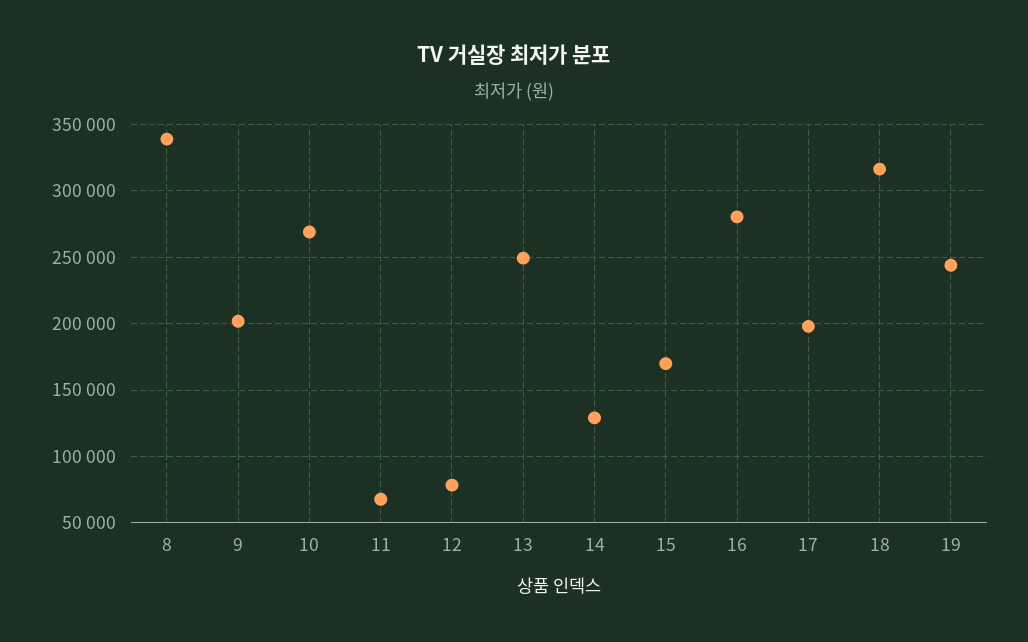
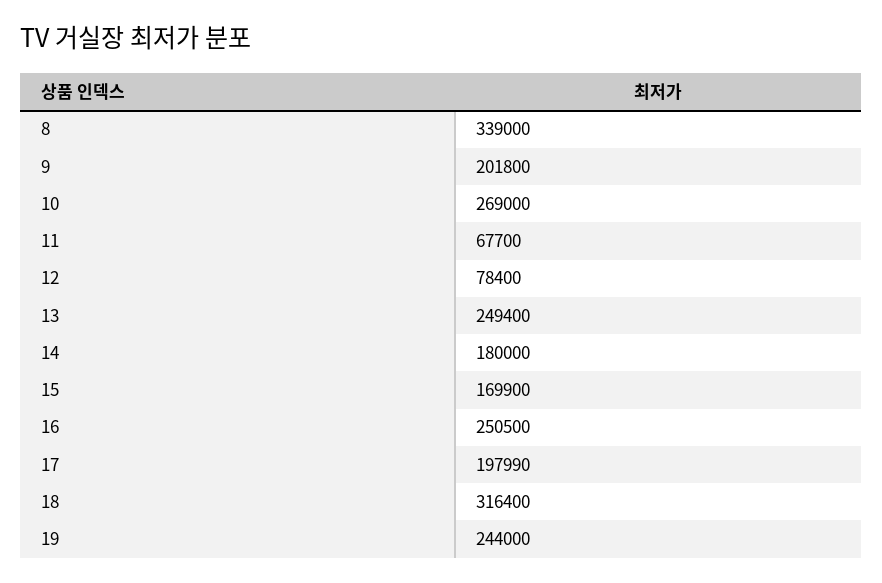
14: 130000 -> 180000
16: 280000 -> 250500

